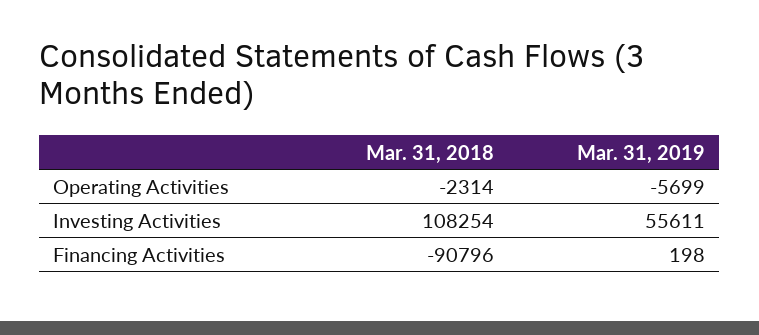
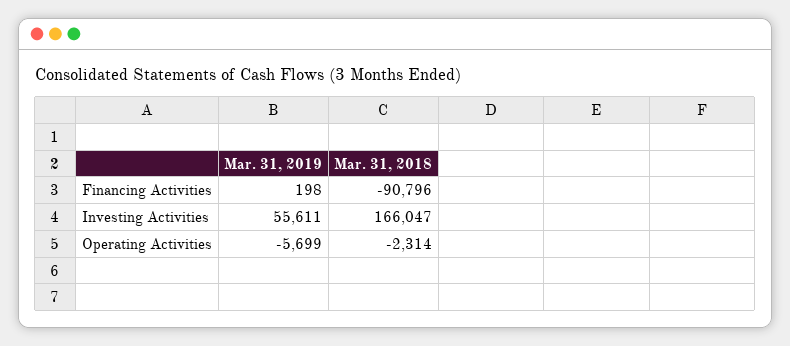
Mar. 31, 2018, Investing Activities: 108254 -> 166047

